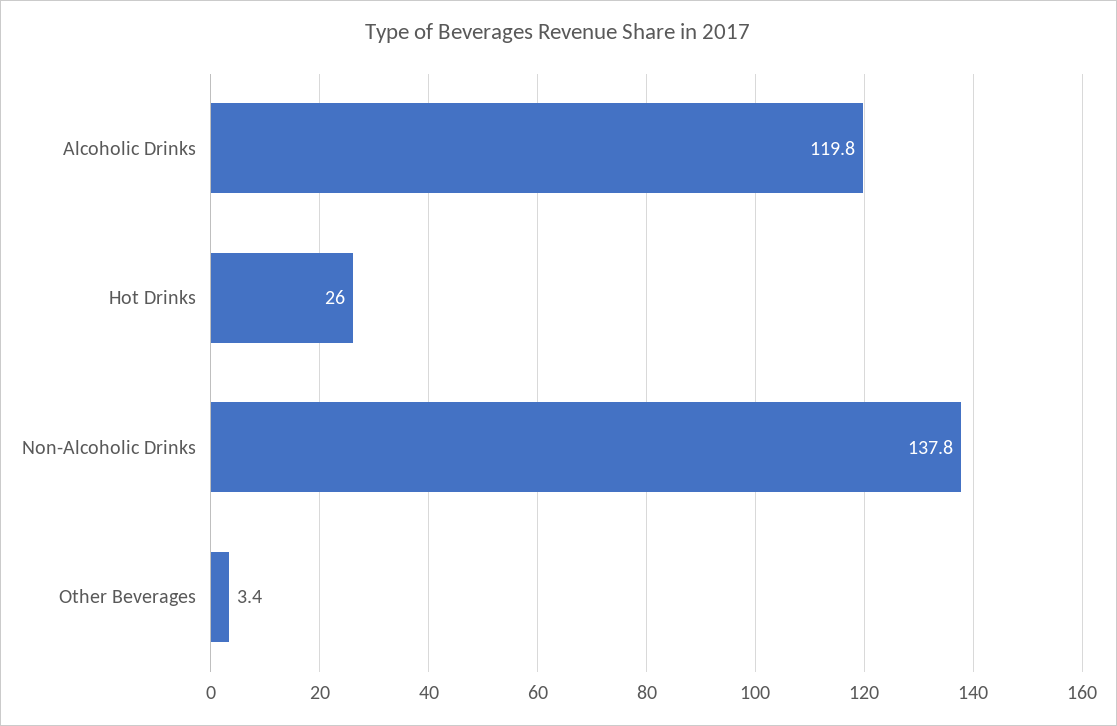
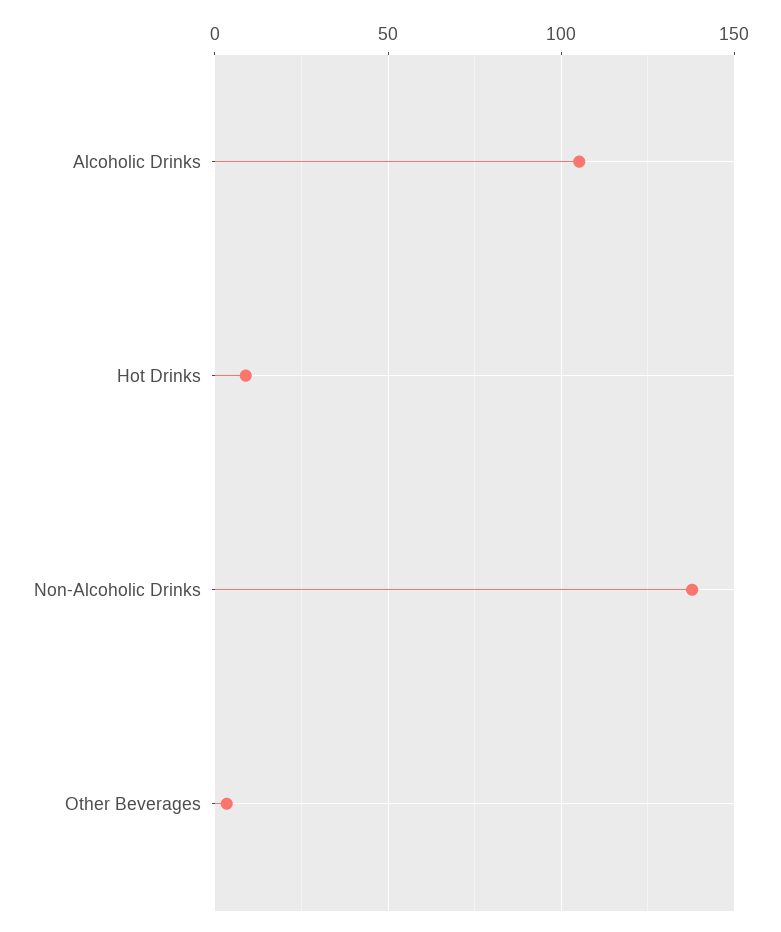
Alcoholic Drinks: 119.8 -> 105
Hot Drinks: 26 -> 10

